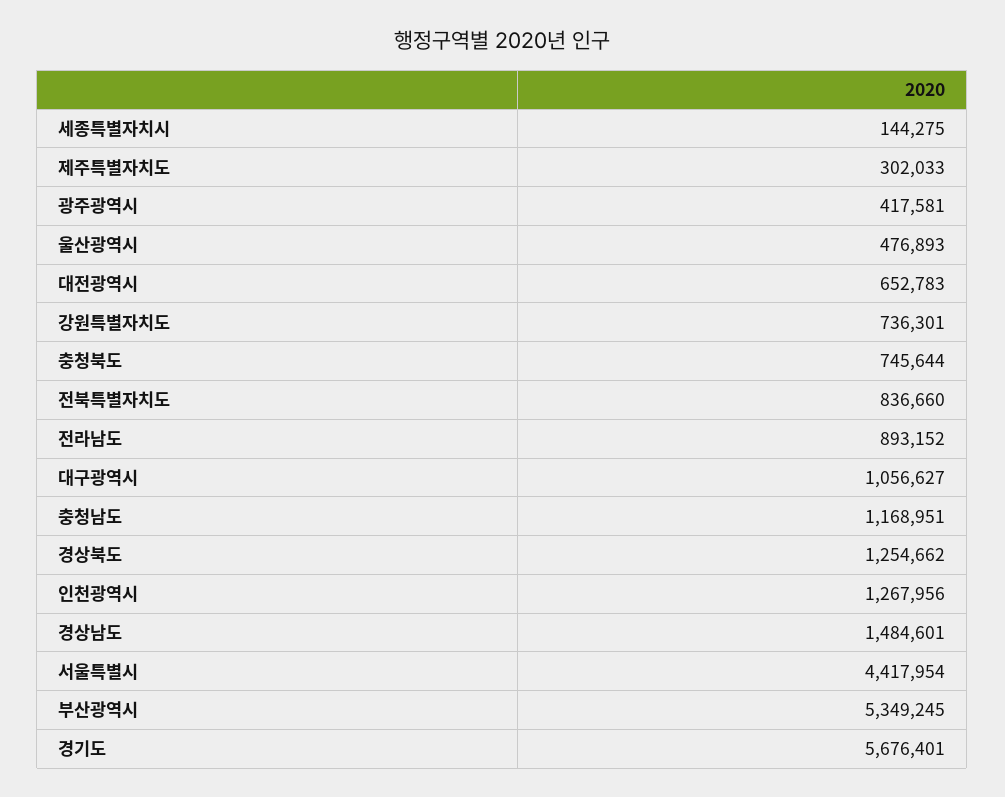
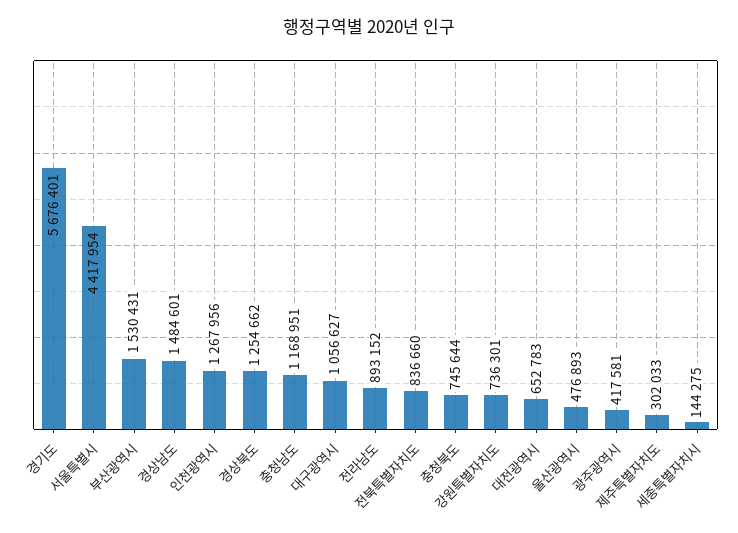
부산광역시: 5349245 -> 1530431

